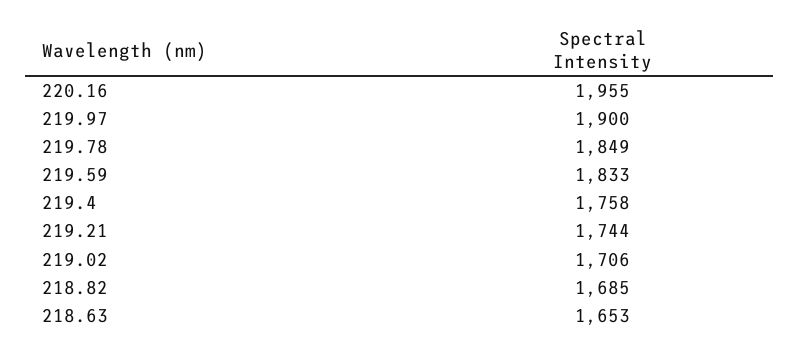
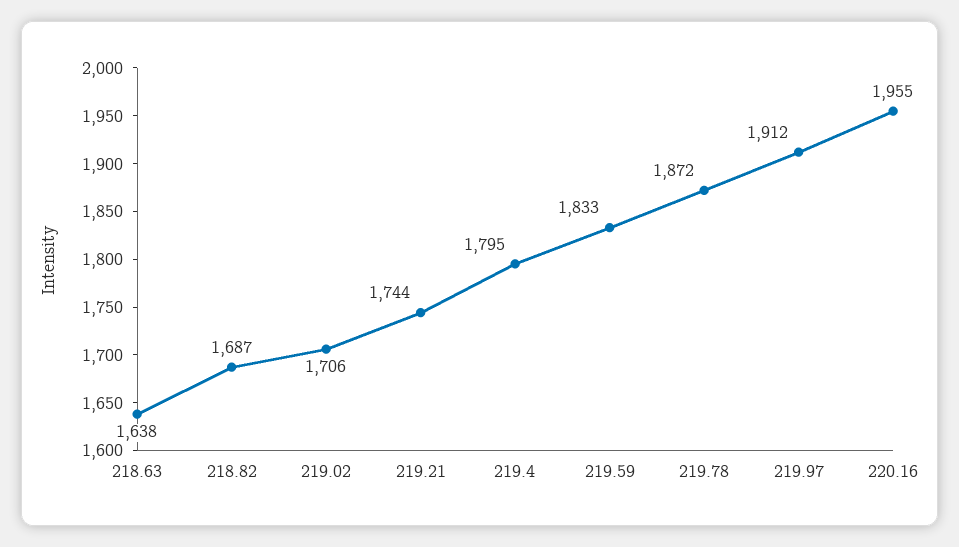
219.97: 1900 -> 1912
219.78: 1849 -> 1872
219.4: 1758 -> 1795
218.82: 1685 -> 1687
218.63: 1653 -> 1638

